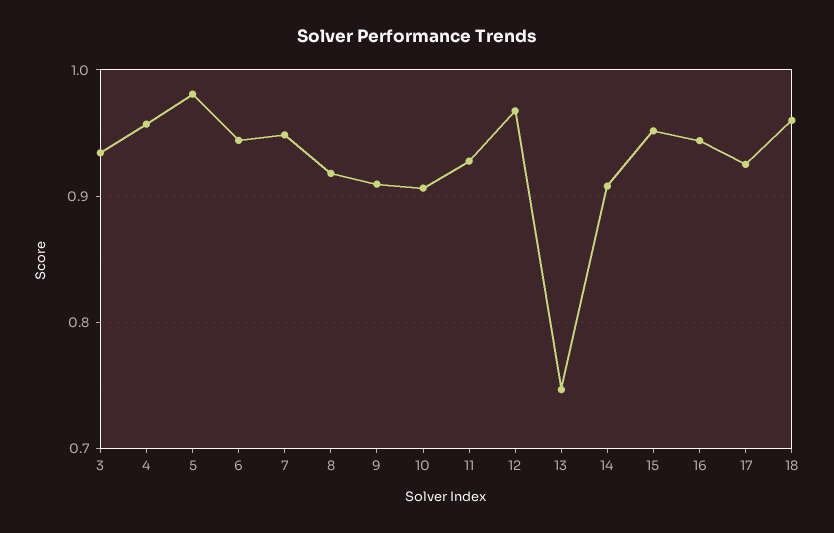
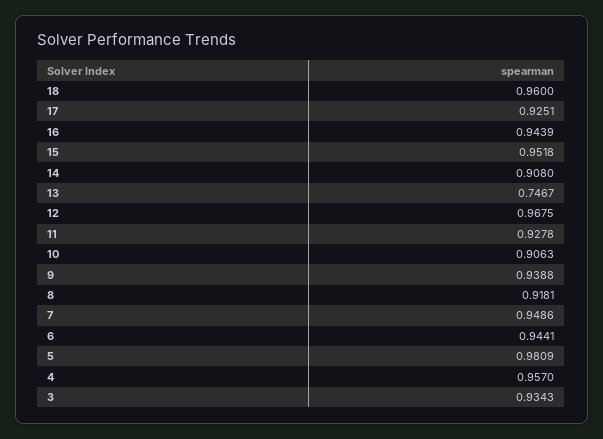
9: 0.91 -> 0.9388

